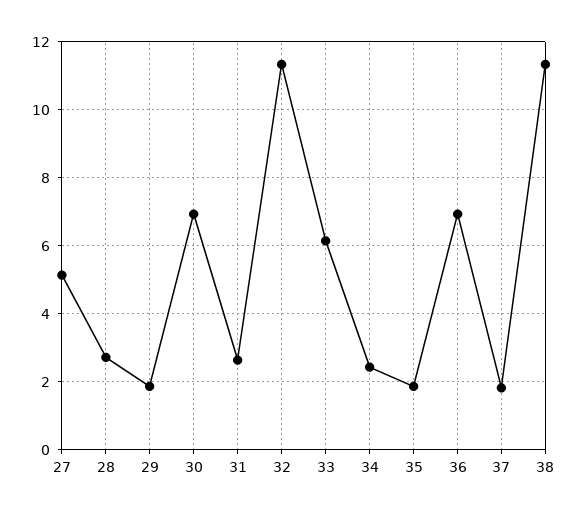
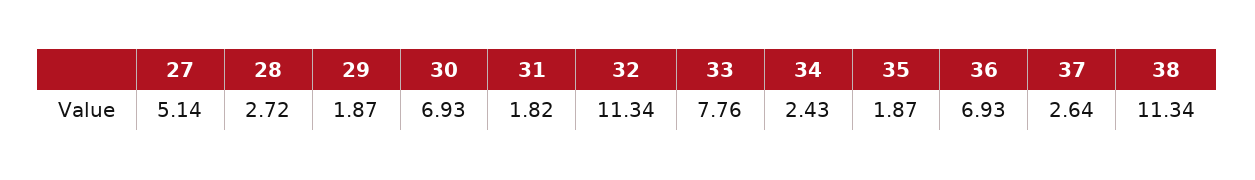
31: 2.6 -> 1.82
33: 6.2 -> 7.76
37: 1.8 -> 2.64

